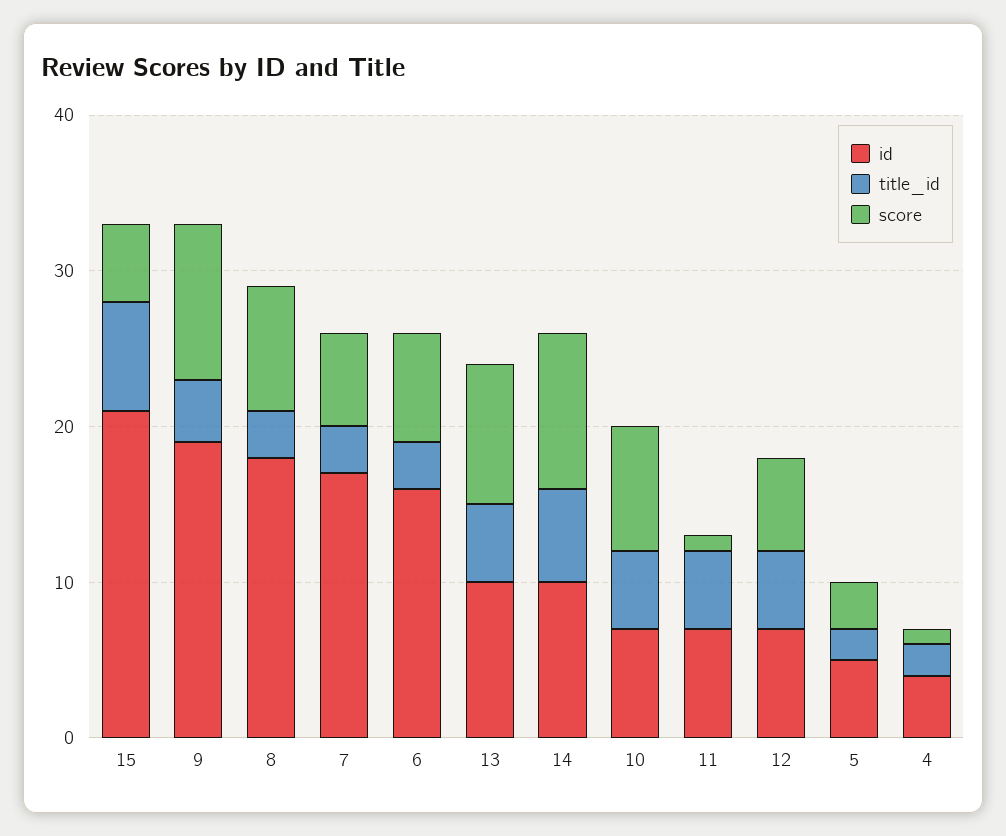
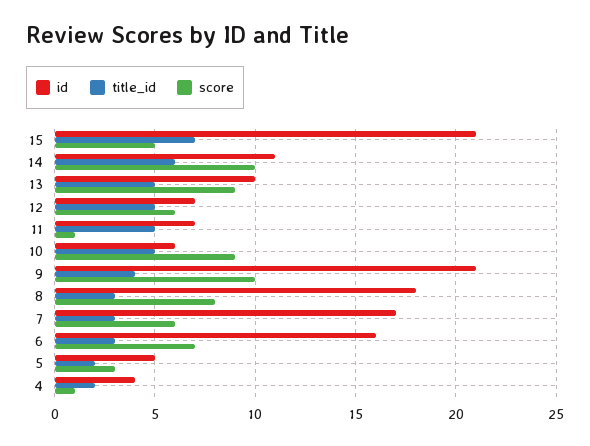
id, 9: 19 -> 21
id, 14: 10 -> 11
id, 10: 7 -> 6
score, 10: 8 -> 9

